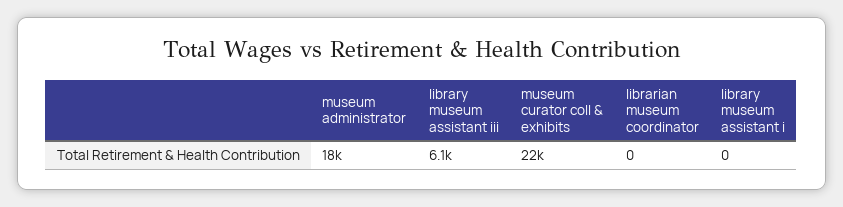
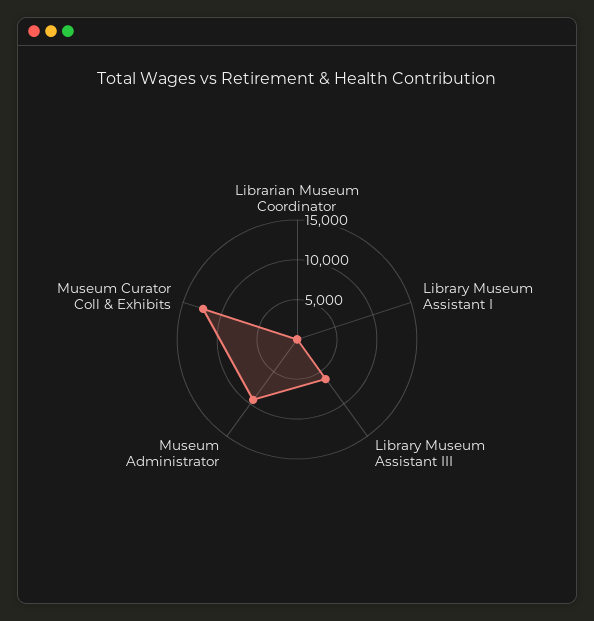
museum administrator: 18000 -> 10000
museum curator coll & exhibits: 22000 -> 12500

